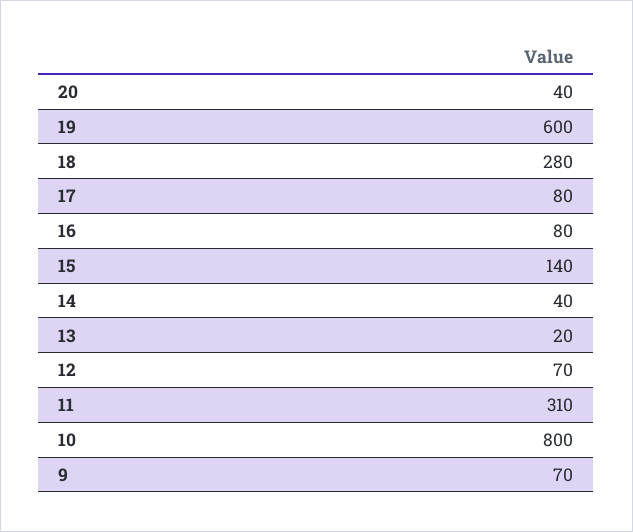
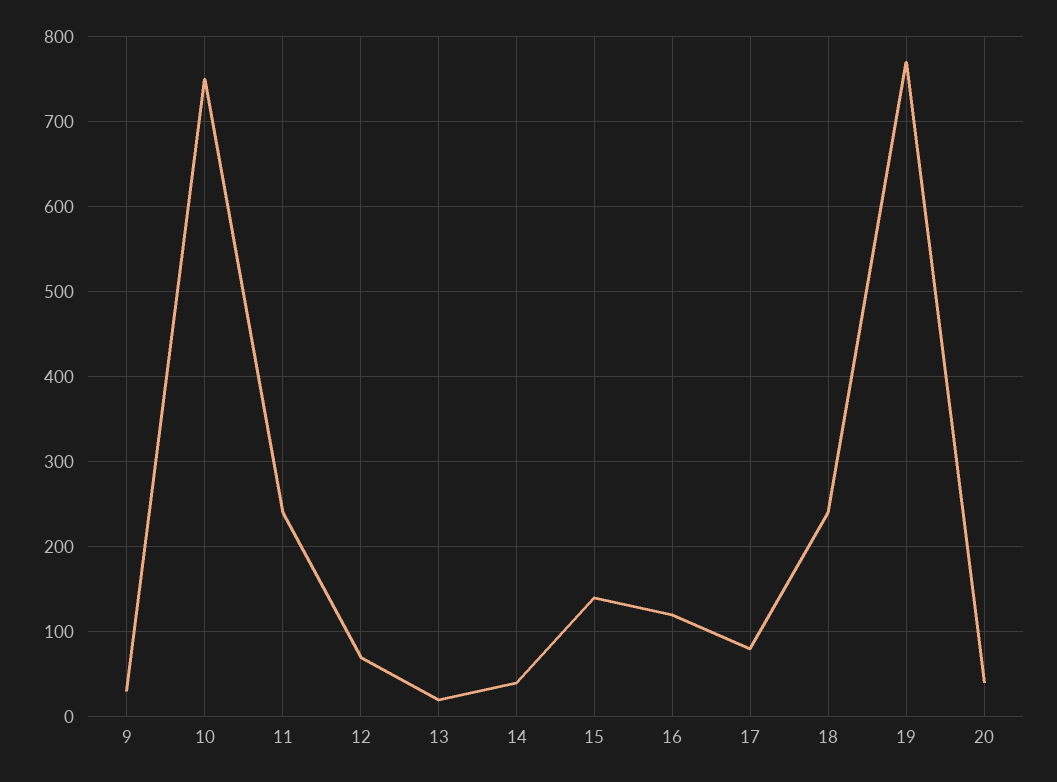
19: 600 -> 770
18: 280 -> 240
16: 80 -> 120
11: 310 -> 240
10: 800 -> 750
9: 70 -> 30

